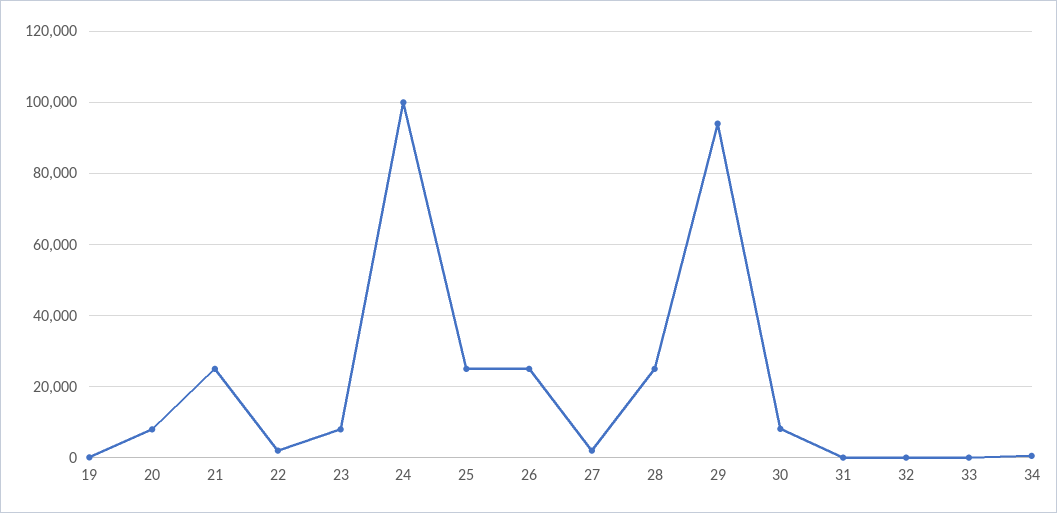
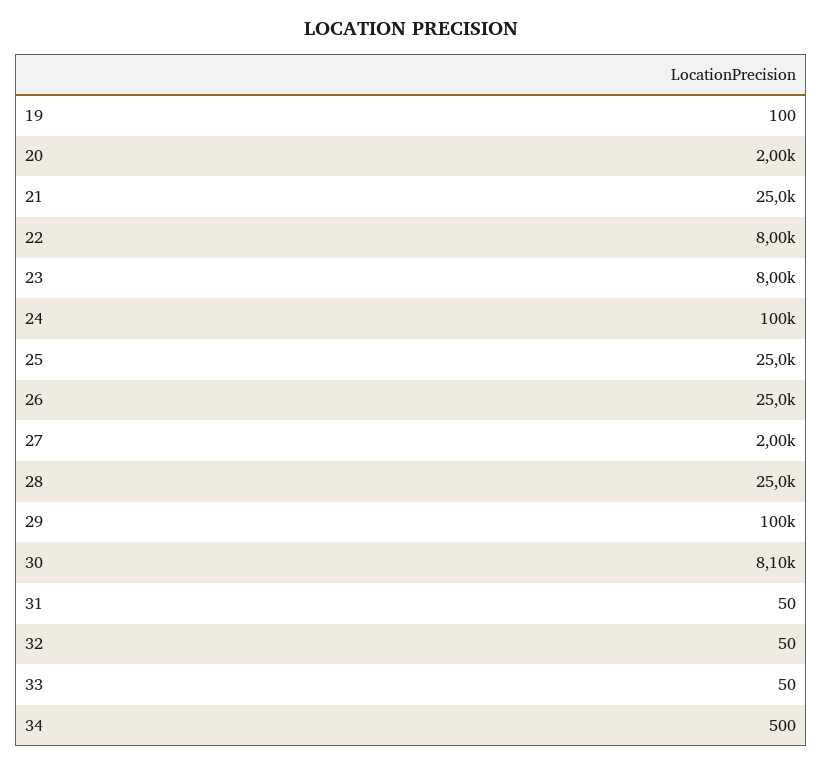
20: 8000 -> 2000
22: 2000 -> 8000
29: 94000 -> 100000

